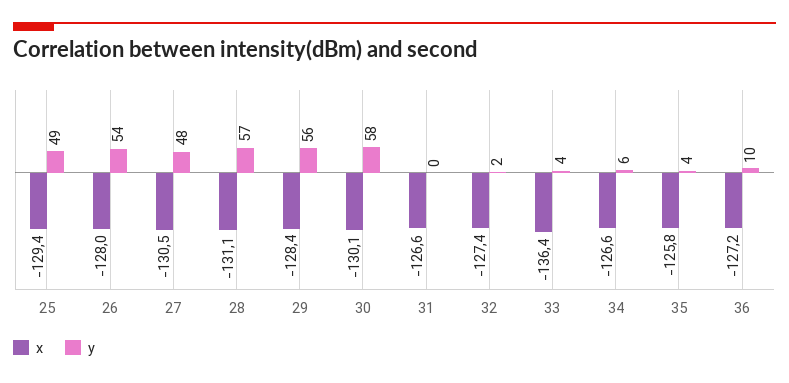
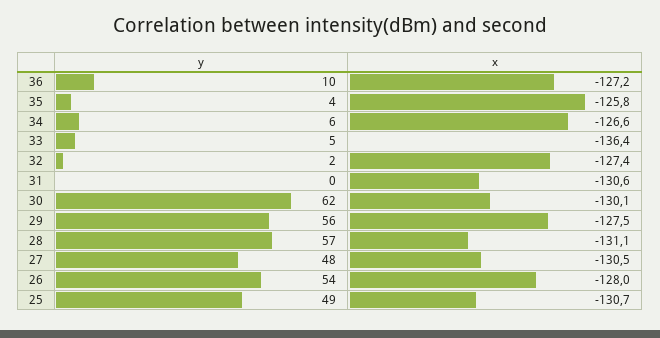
x, 25: -129.4 -> -130.7
x, 29: -128.4 -> -127.5
y, 30: 58 -> 62
x, 31: -126.6 -> -130.6
y, 33: 4 -> 5

